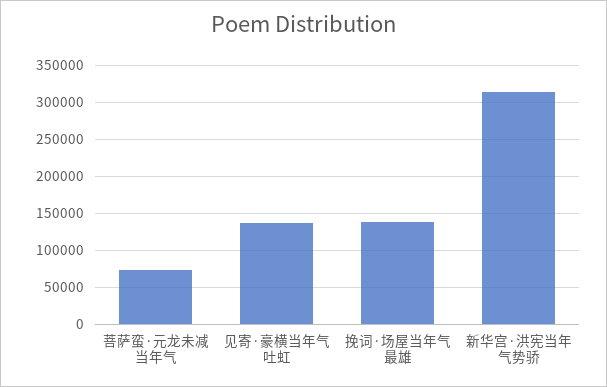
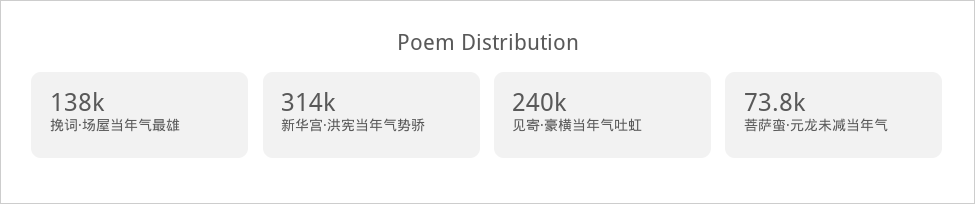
见寄·豪横当年气吐虹: 140000 -> 240000

